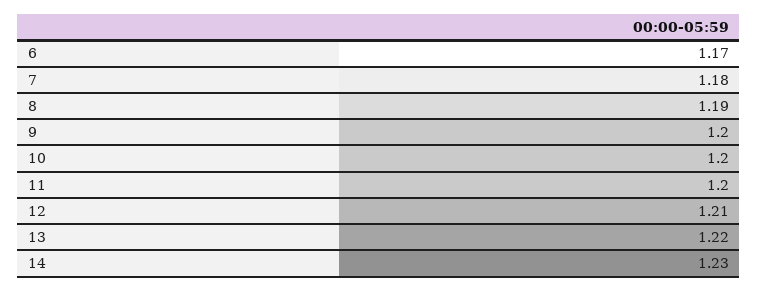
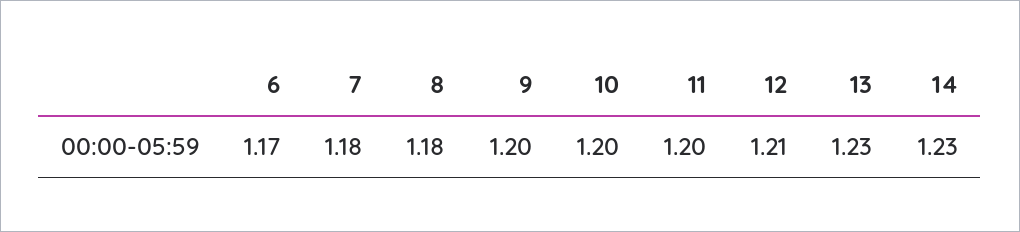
8: 1.19 -> 1.18
13: 1.22 -> 1.23

